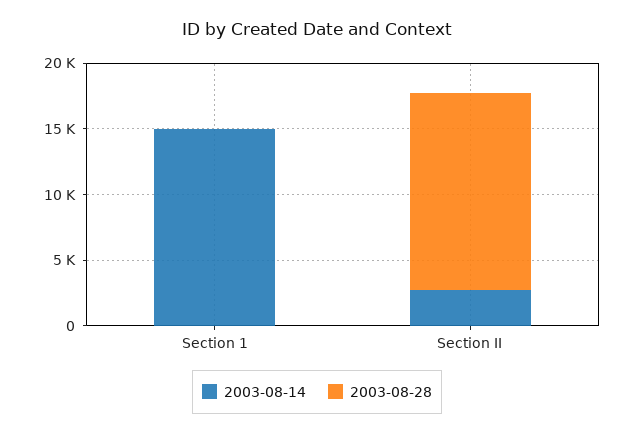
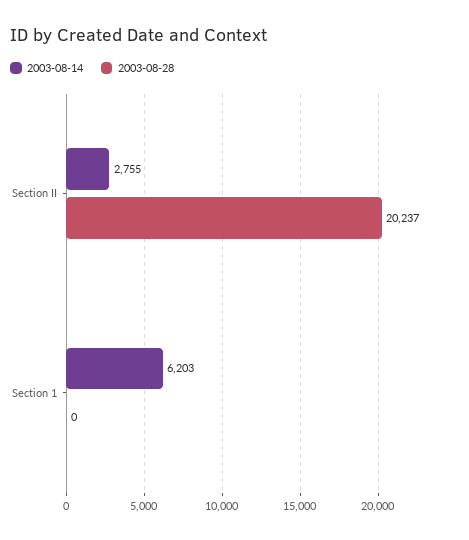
2003-08-14, Section 1: 15000 -> 6203
2003-08-28, Section II: 15000 -> 20237

